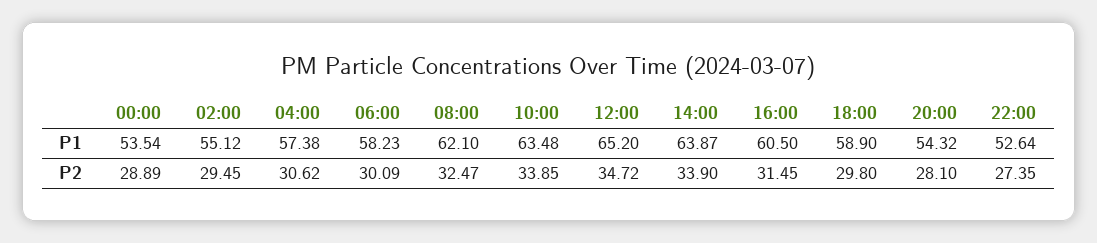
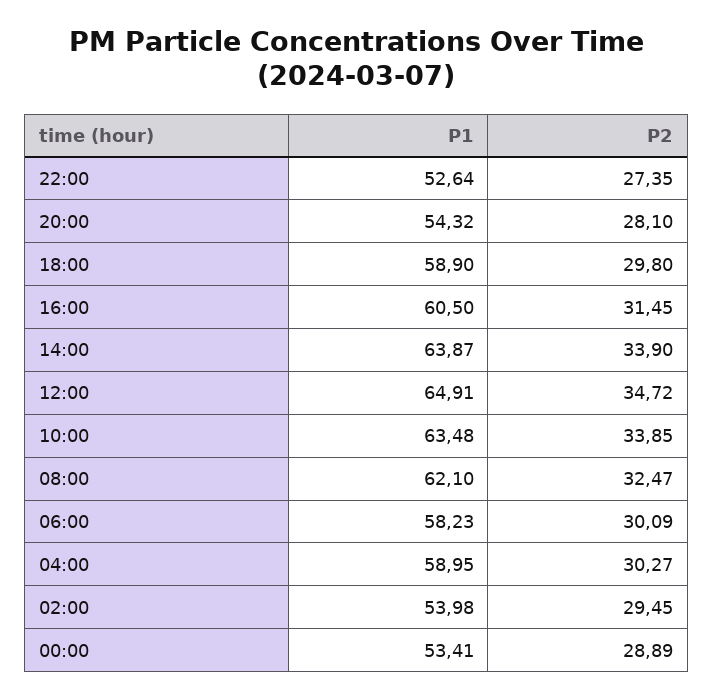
00:00, P1: 53.54 -> 53.41
02:00, P1: 55.12 -> 53.98
04:00, P1: 57.38 -> 58.95
12:00, P1: 65.2 -> 64.91
04:00, P2: 30.62 -> 30.27

